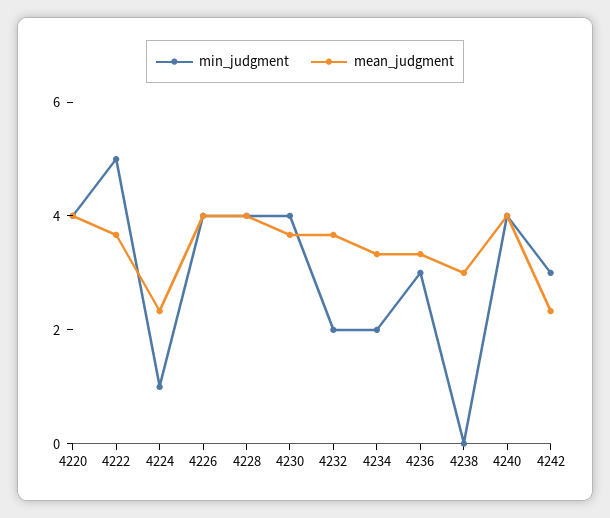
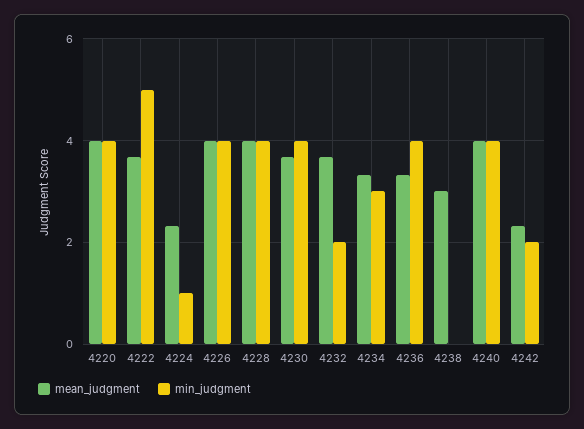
min_judgment, 4234: 2 -> 3
min_judgment, 4236: 3 -> 4
min_judgment, 4242: 3 -> 2

